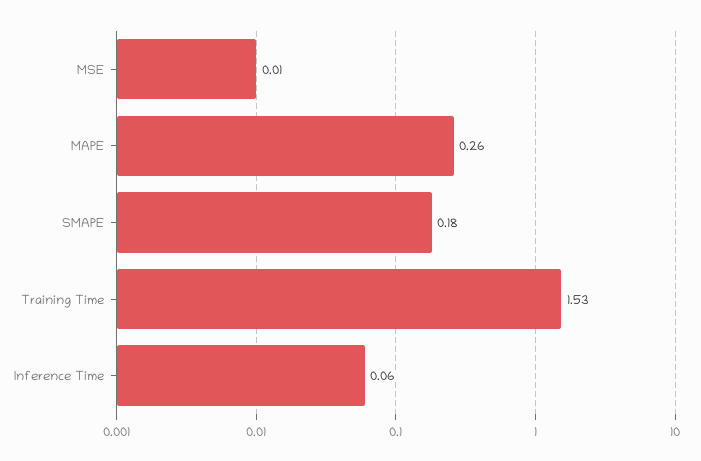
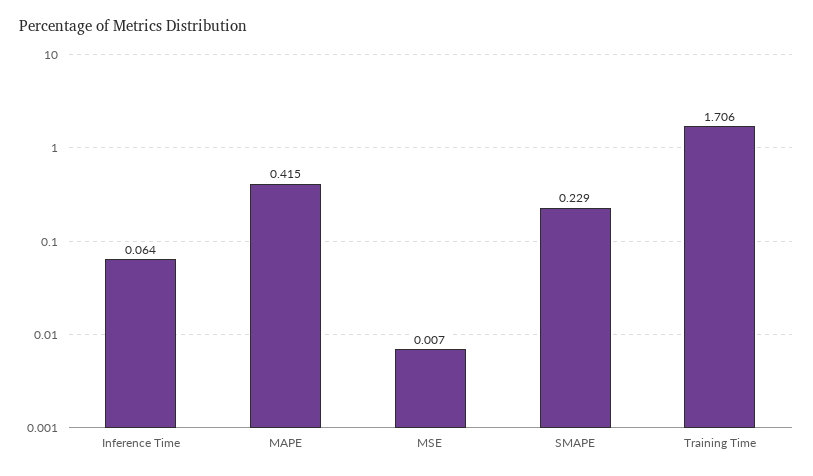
MAPE: 0.26 -> 0.415
SMAPE: 0.18 -> 0.229
Training Time: 1.53 -> 1.706

